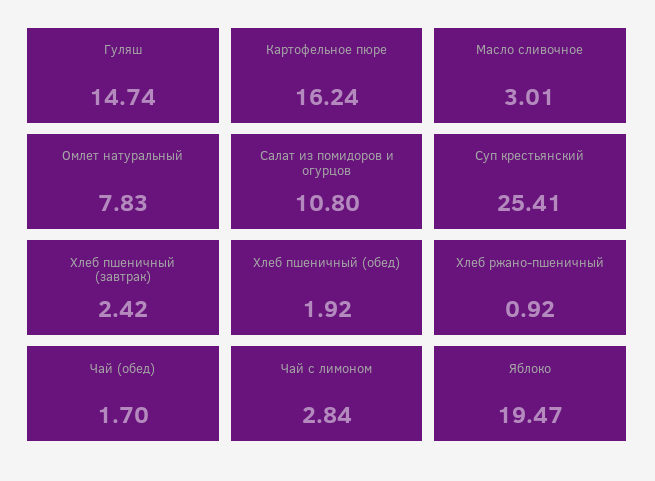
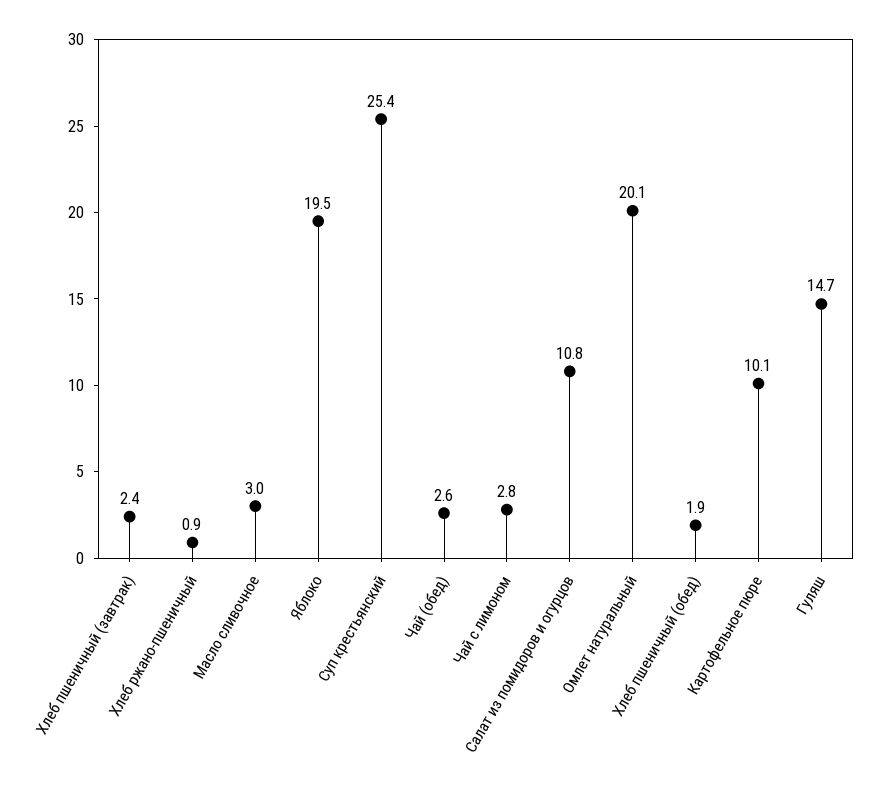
Картофельное пюре: 16.24 -> 10.1
Омлет натуральный: 7.83 -> 20.1
Чай (обед): 1.7 -> 2.6

